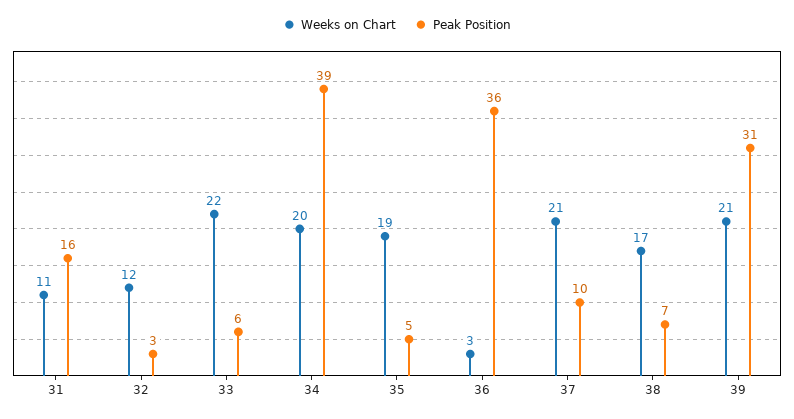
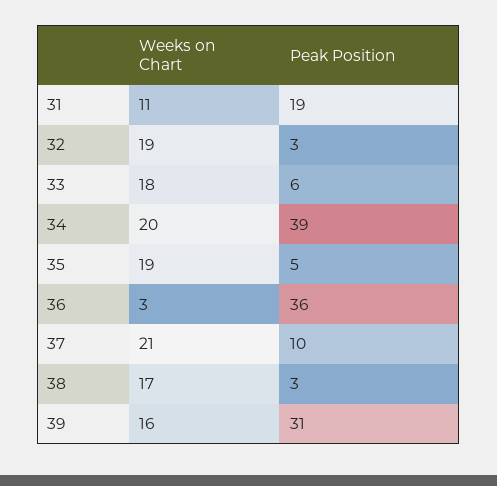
Peak Position, 31: 16 -> 19
Weeks on Chart, 32: 12 -> 19
Weeks on Chart, 33: 22 -> 18
Peak Position, 38: 7 -> 3
Weeks on Chart, 39: 21 -> 16

